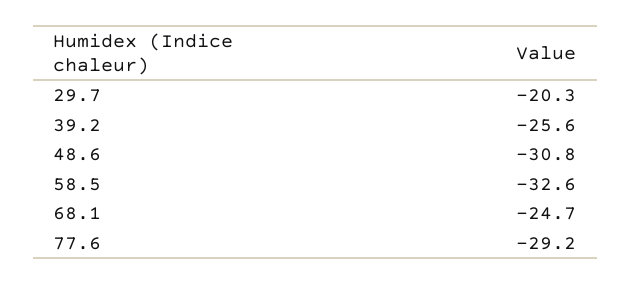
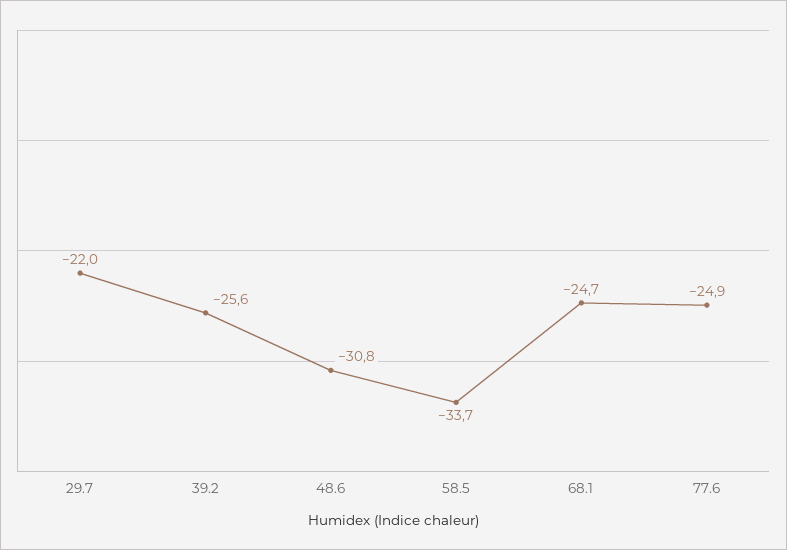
29.7: -20.3 -> -22
58.5: -32.6 -> -33.7
77.6: -29.2 -> -24.9

